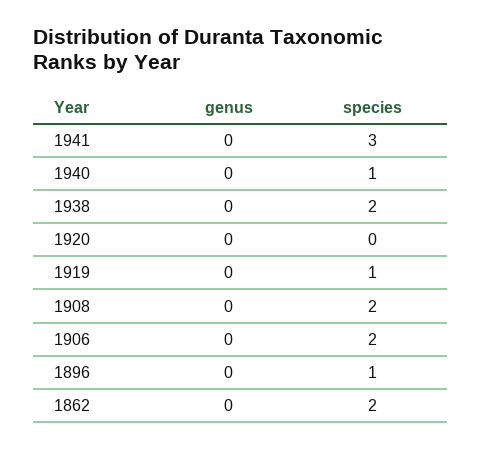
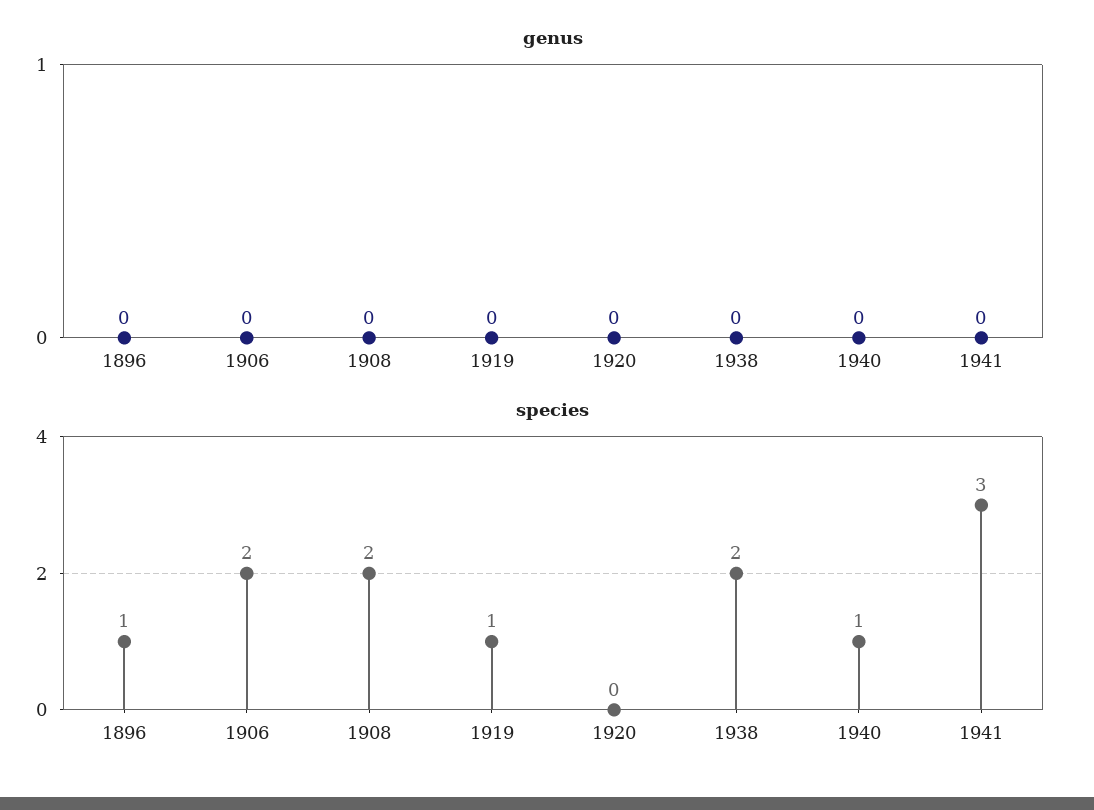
genus, 1862: 0 -> none
species, 1862: 2 -> none

